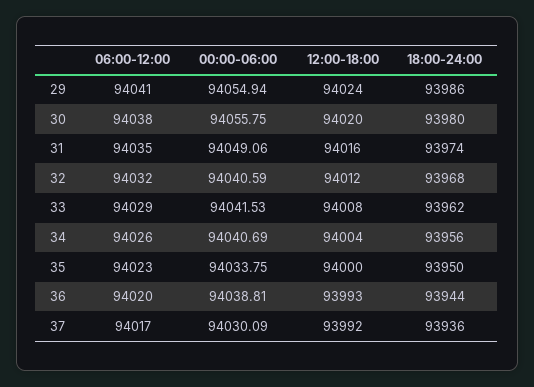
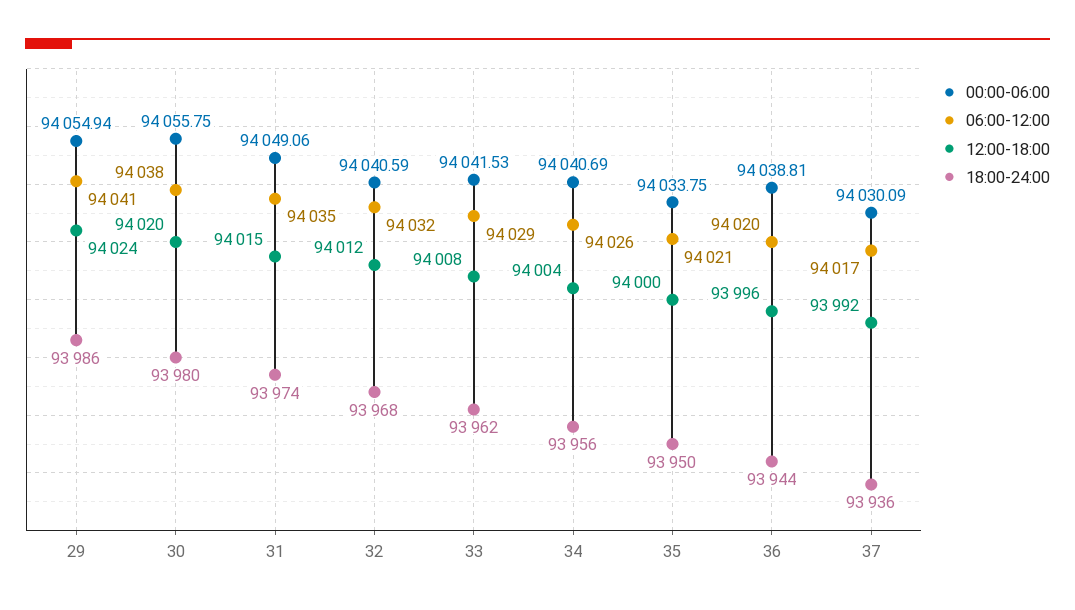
12:00-18:00, 31: 94016 -> 94015
06:00-12:00, 35: 94023 -> 94021
12:00-18:00, 36: 93993 -> 93996

